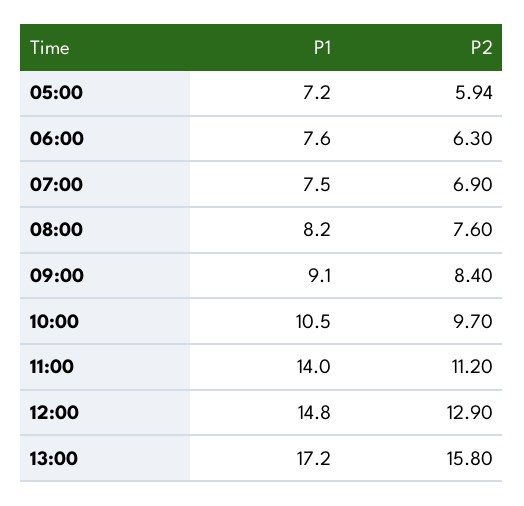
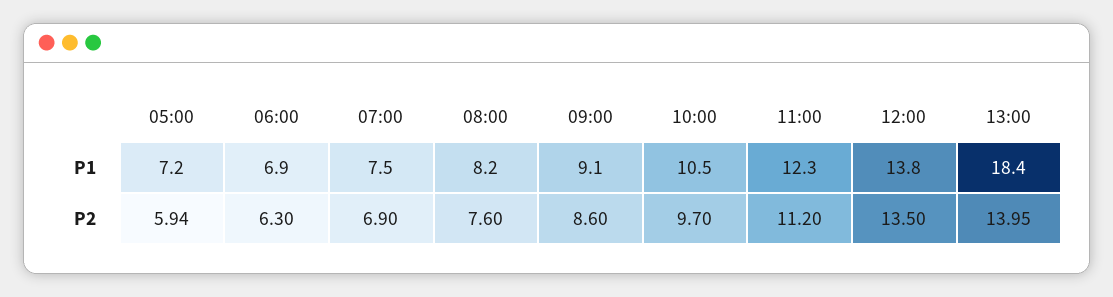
P1, 06:00: 7.6 -> 6.9
P2, 09:00: 8.4 -> 8.6
P1, 11:00: 14 -> 12.3
P1, 12:00: 14.8 -> 13.8
P2, 12:00: 12.9 -> 13.5
P1, 13:00: 17.2 -> 18.4
P2, 13:00: 15.8 -> 13.95

